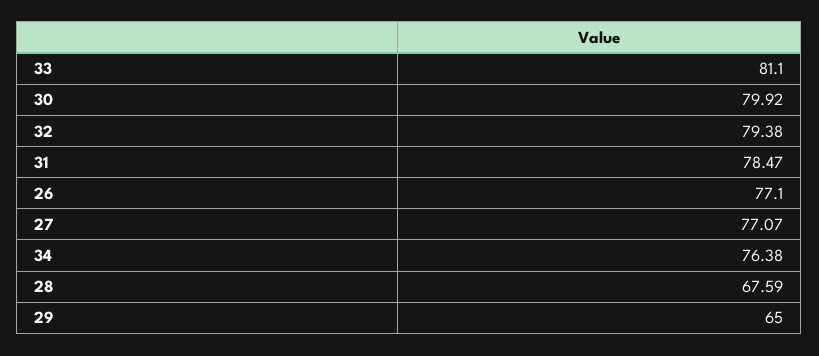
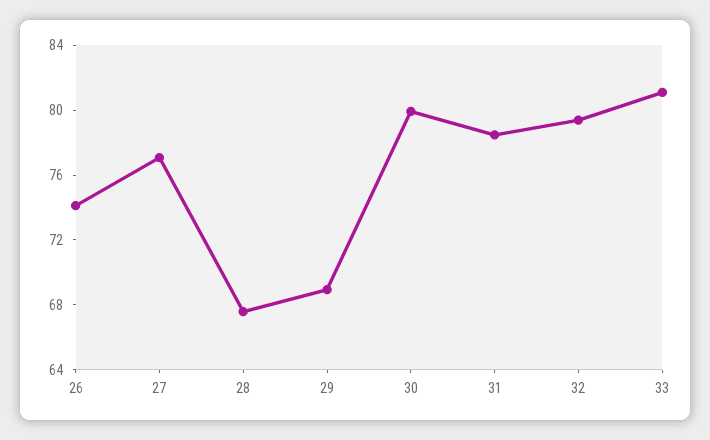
26: 77.1 -> 74
34: 76.38 -> none
29: 65 -> 69

